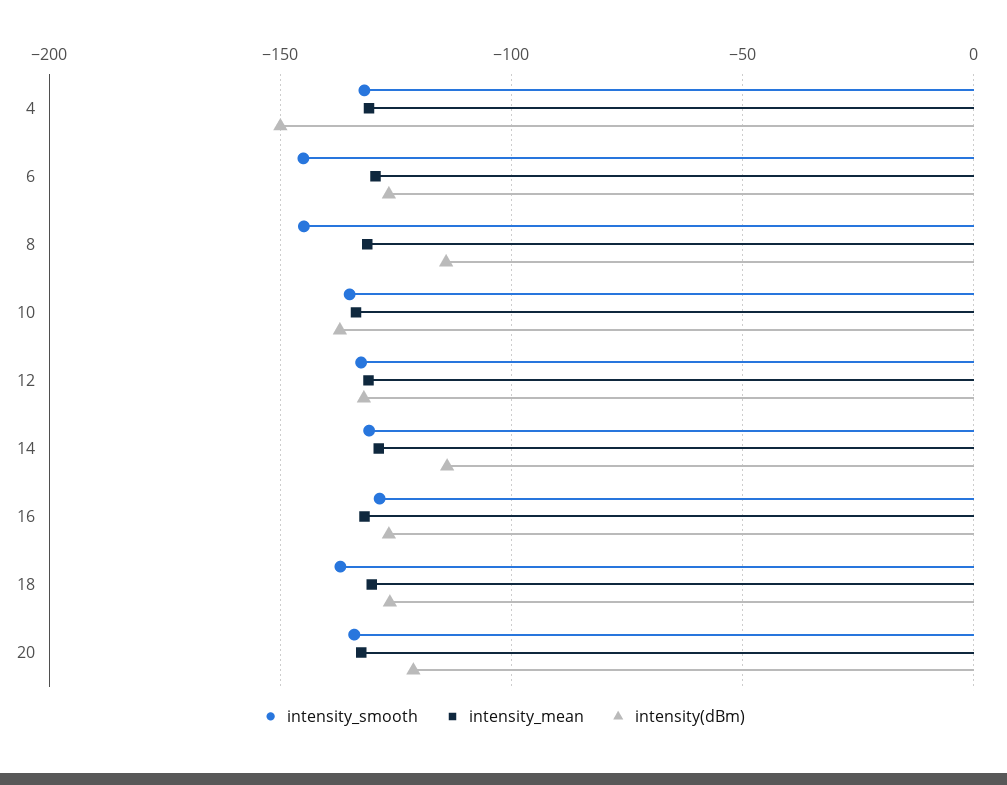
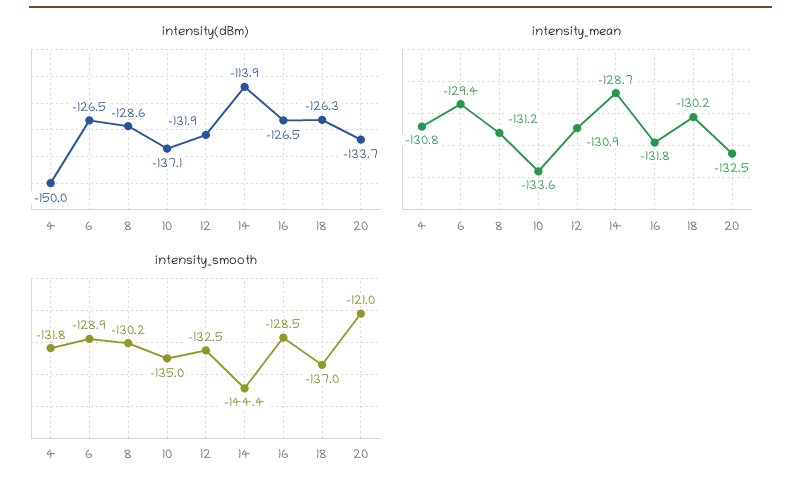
intensity_smooth, 6: -145 -> -128.9
intensity_smooth, 8: -145 -> -130.2
intensity(dBm), 8: -115 -> -128.6
intensity_smooth, 14: -130 -> -144.4
intensity_smooth, 20: -135 -> -121
intensity(dBm), 20: -120 -> -133.7

